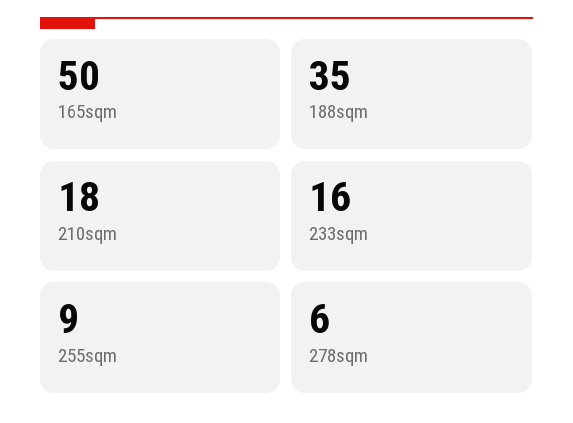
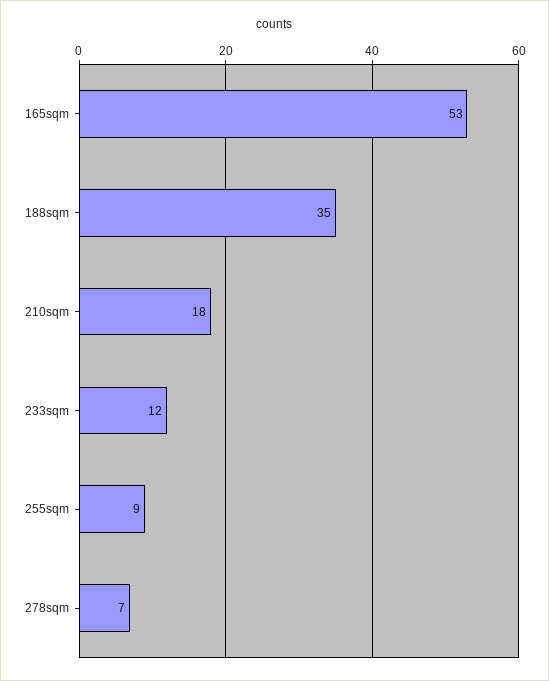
165sqm: 50 -> 53
233sqm: 16 -> 12
278sqm: 6 -> 7

